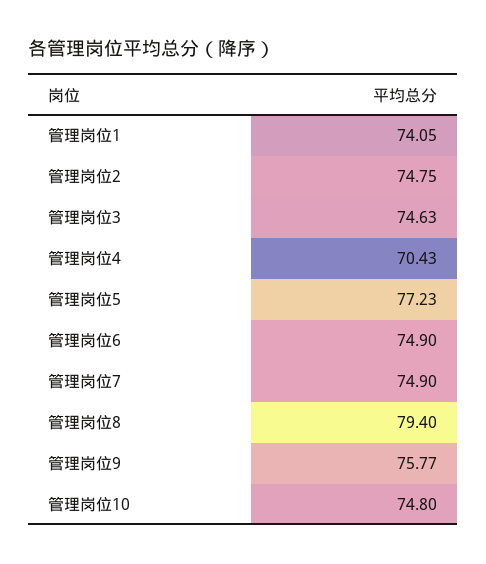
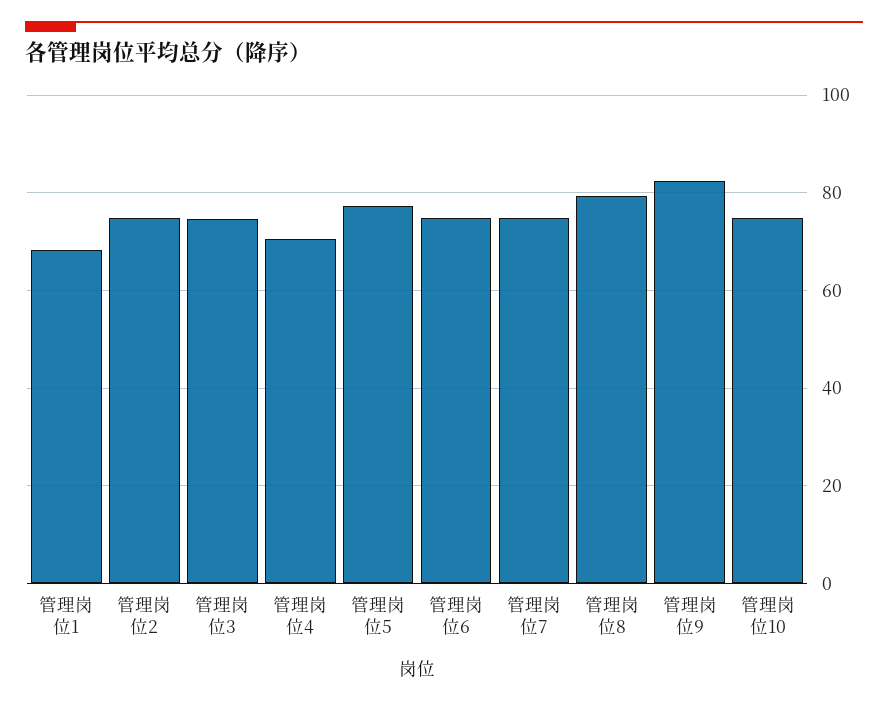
管理岗位1: 74.05 -> 68
管理岗位9: 75.77 -> 82

